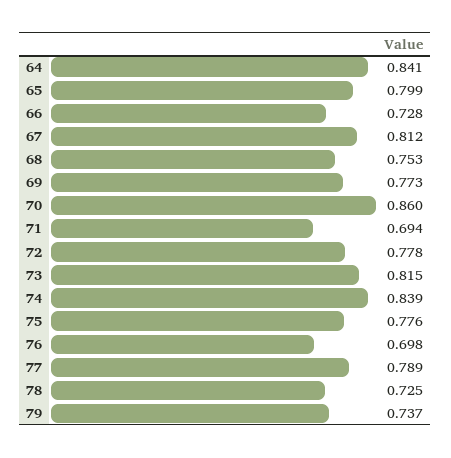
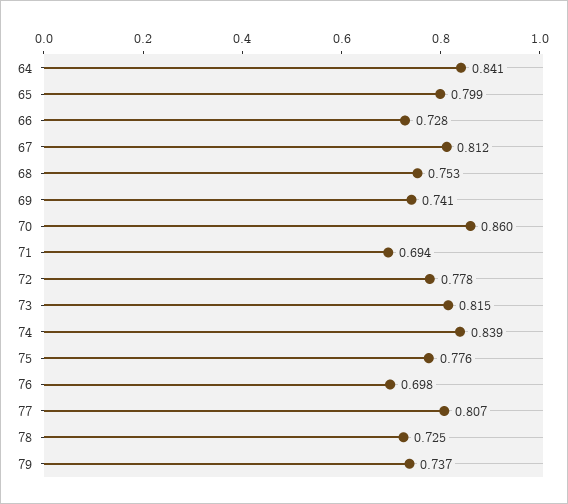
69: 0.773 -> 0.741
77: 0.789 -> 0.807

